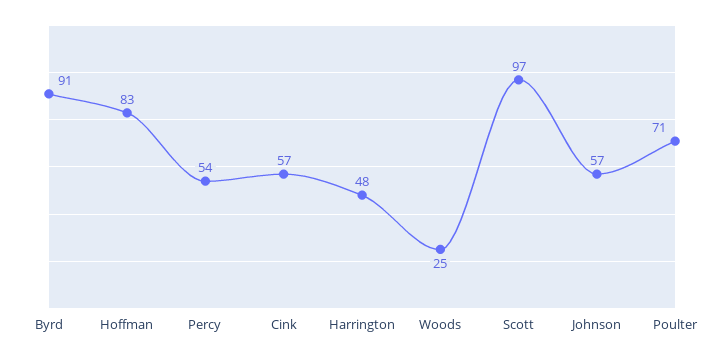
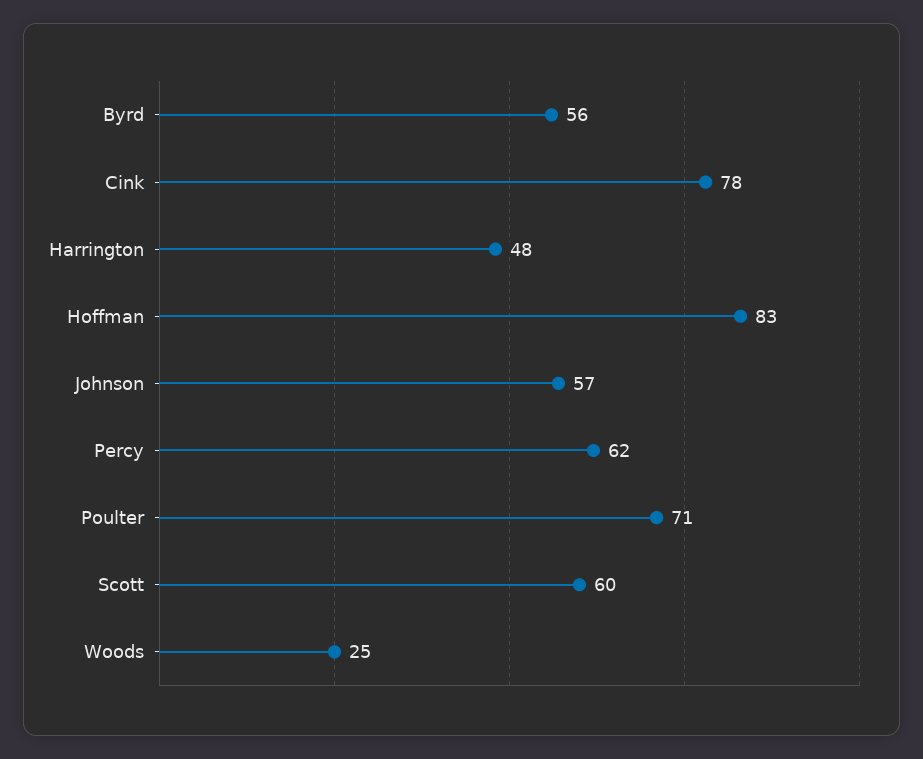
Byrd: 91 -> 56
Percy: 54 -> 62
Cink: 57 -> 78
Scott: 97 -> 60

